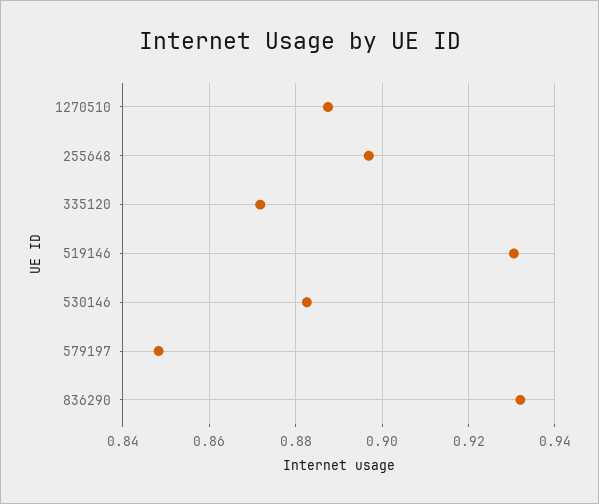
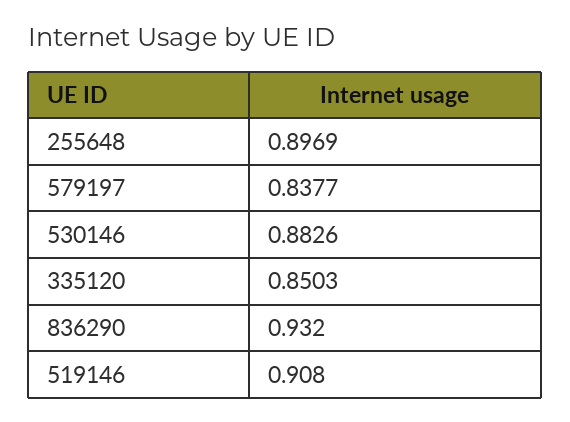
1270510: 0.888 -> none
335120: 0.872 -> 0.8503
519146: 0.93 -> 0.908
579197: 0.848 -> 0.8377

